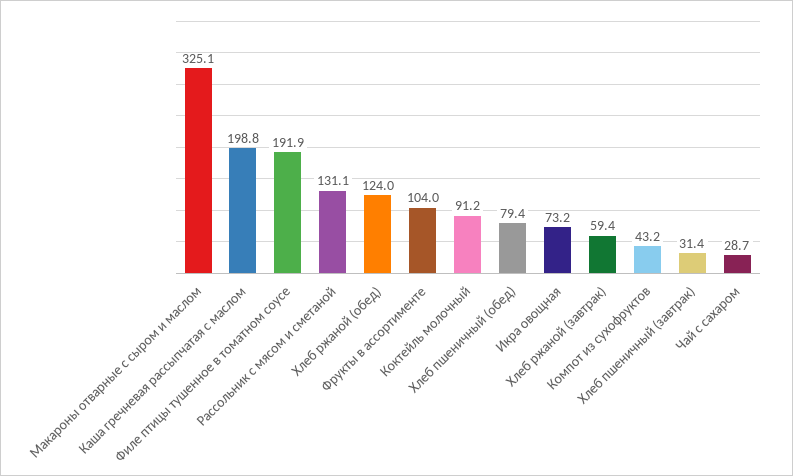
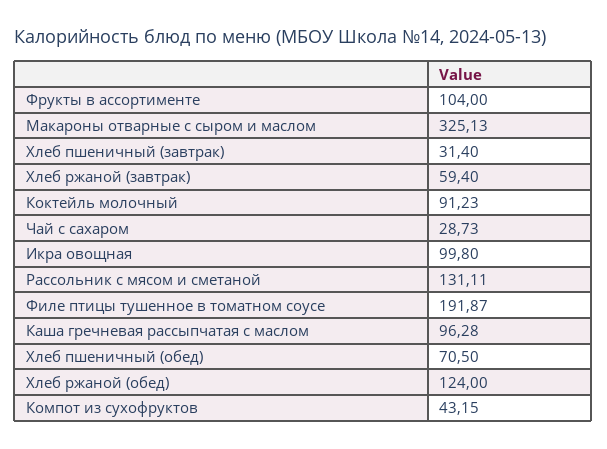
Каша гречневая рассыпчатая с маслом: 198.8 -> 96.28
Хлеб пшеничный (обед): 79.4 -> 70.5
Икра овощная: 73.2 -> 99.8

